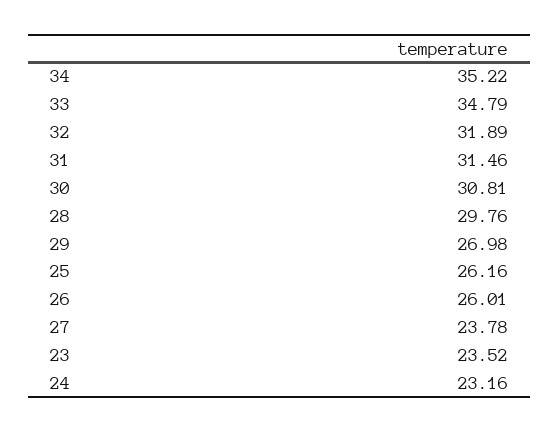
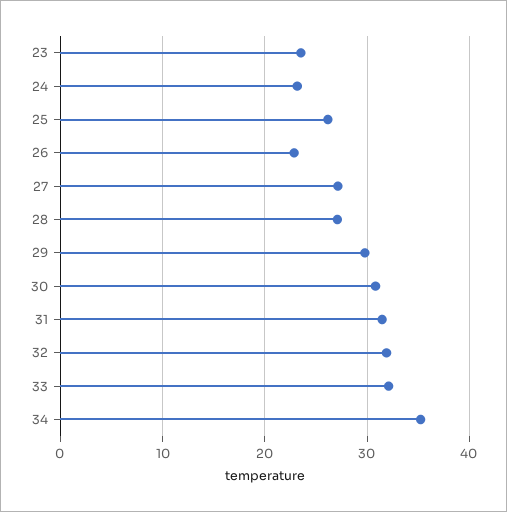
33: 34.79 -> 32
28: 29.76 -> 27
29: 26.98 -> 30
26: 26.01 -> 23
27: 23.78 -> 27

